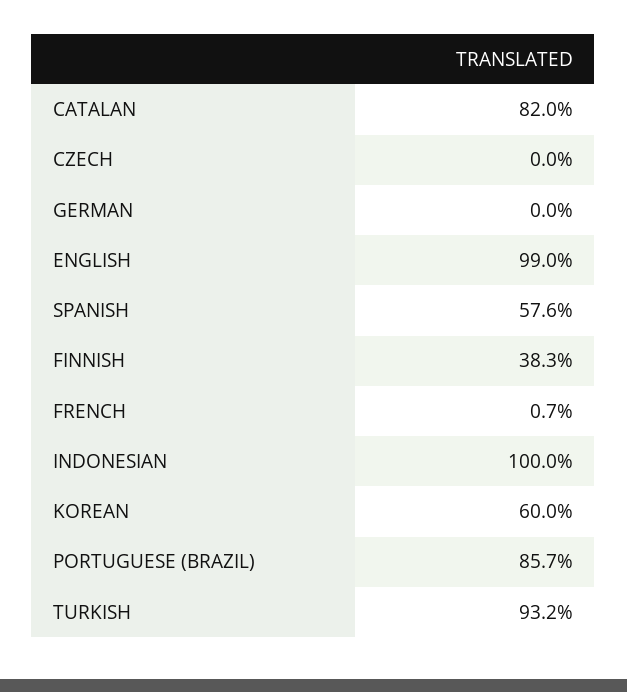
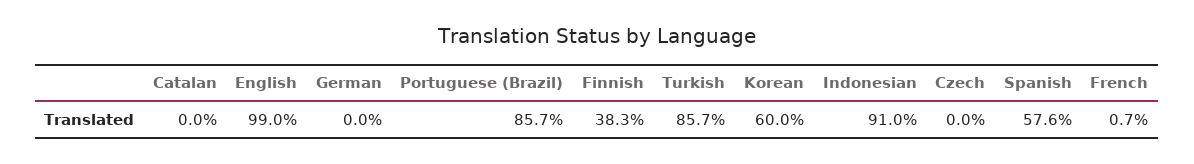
CATALAN: 82 -> 0
INDONESIAN: 100 -> 91
TURKISH: 93.2 -> 85.7

